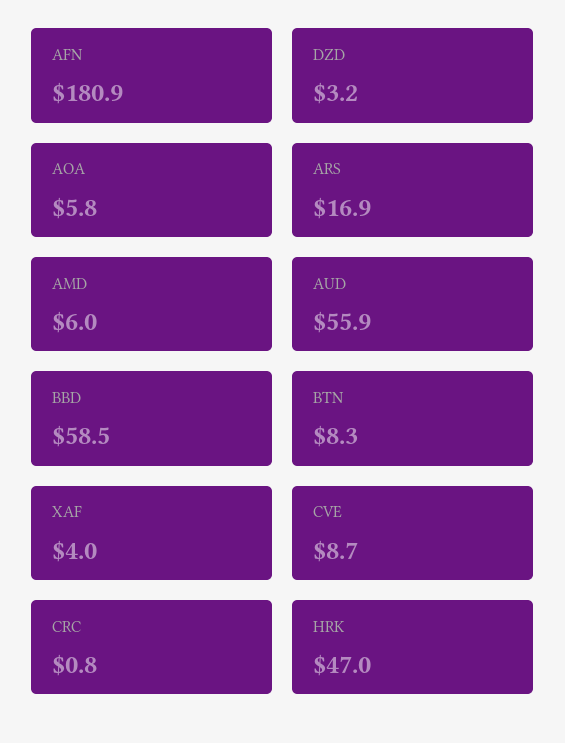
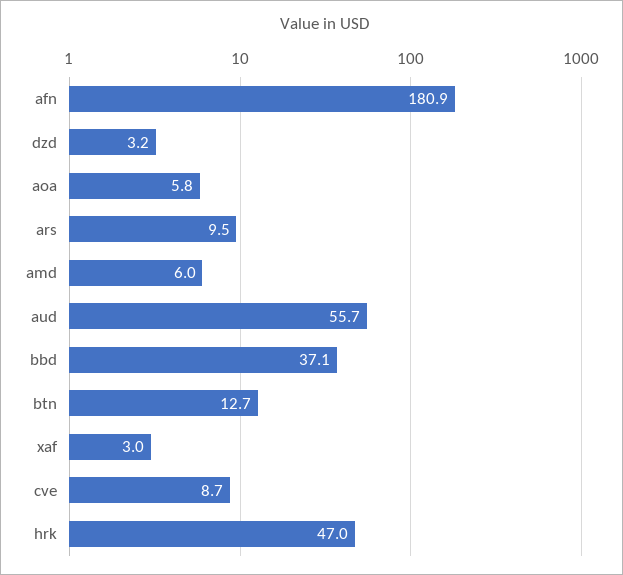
ARS: 16.9 -> 9.5
AUD: 55.9 -> 55.7
BBD: 58.5 -> 37.1
BTN: 8.3 -> 12.7
XAF: 4 -> 3
CRC: 0.8 -> none

